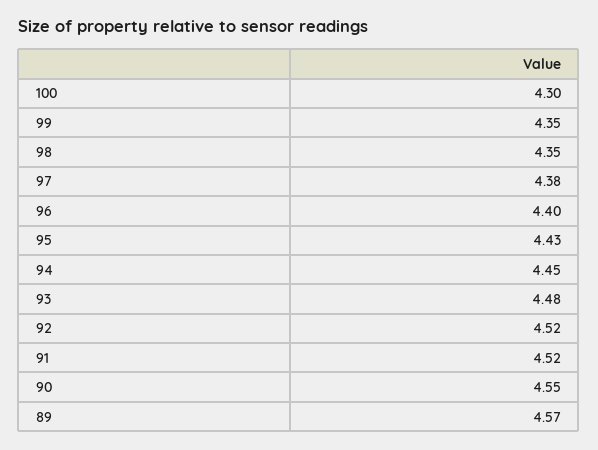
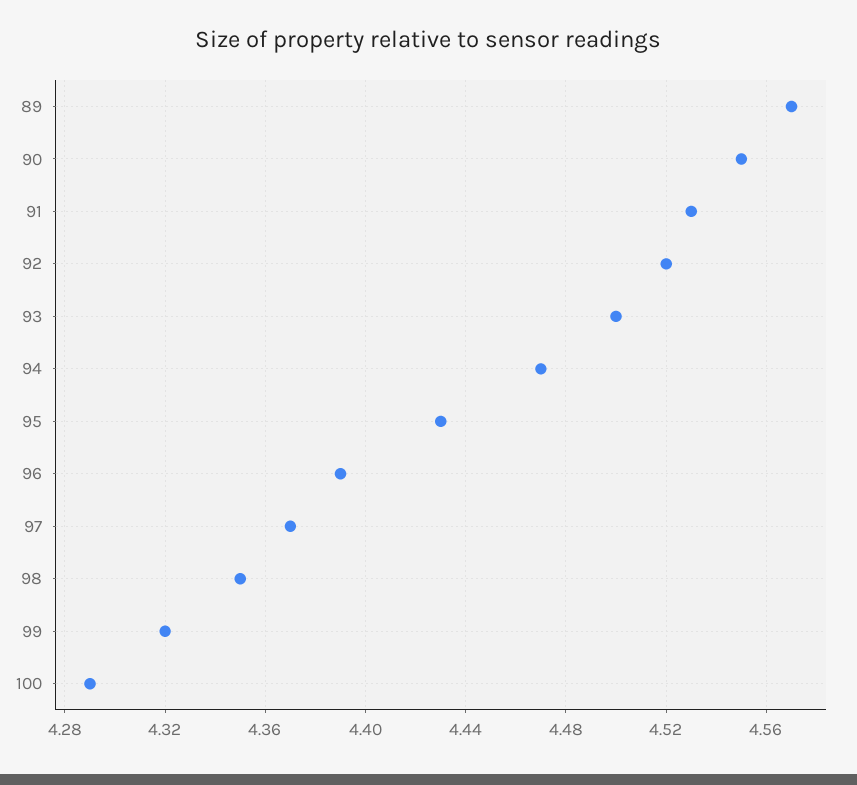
100: 4.3 -> 4.29
99: 4.35 -> 4.32
97: 4.38 -> 4.37
96: 4.4 -> 4.39
94: 4.45 -> 4.47
93: 4.48 -> 4.5
91: 4.52 -> 4.53

